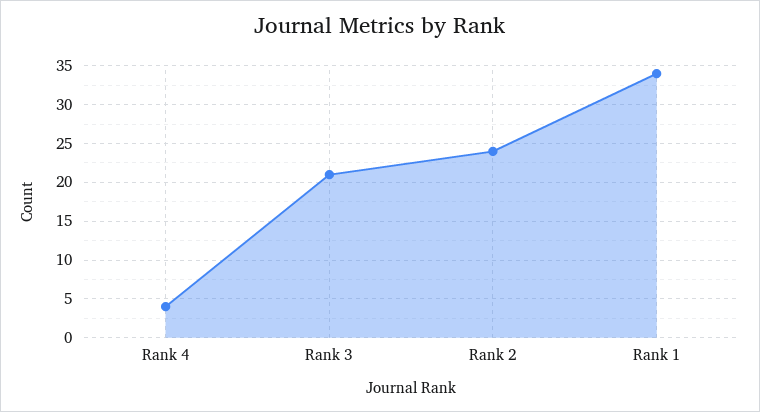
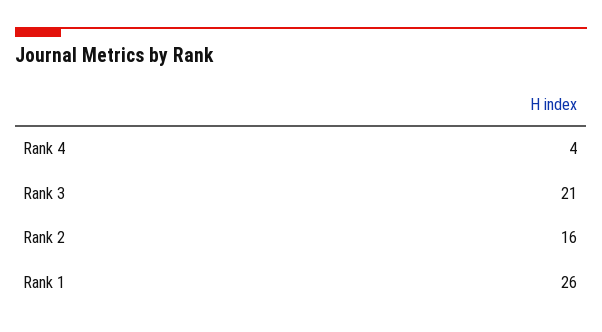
Rank 2: 24 -> 16
Rank 1: 34 -> 26

